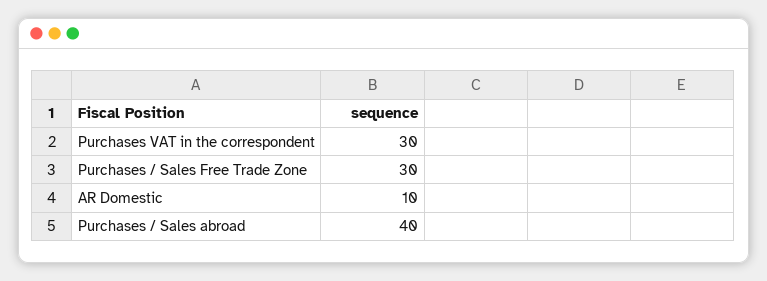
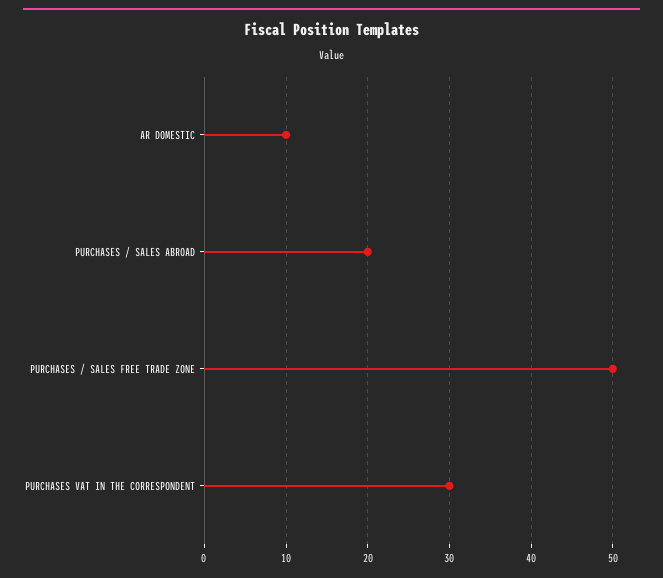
Purchases / Sales Free Trade Zone: 30 -> 50
Purchases / Sales abroad: 40 -> 20

